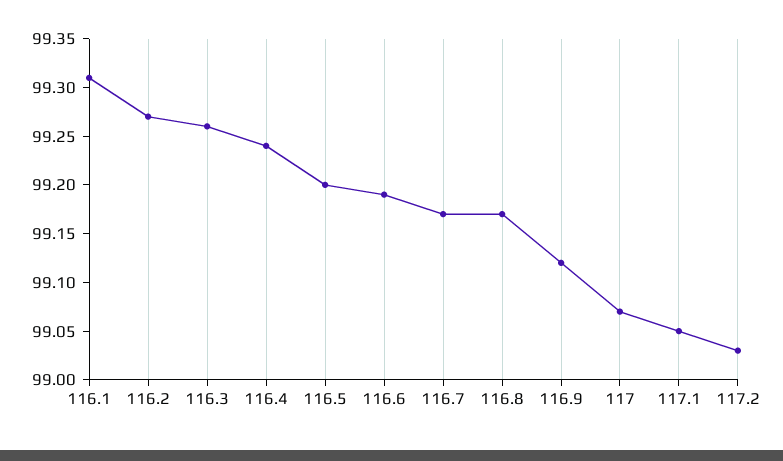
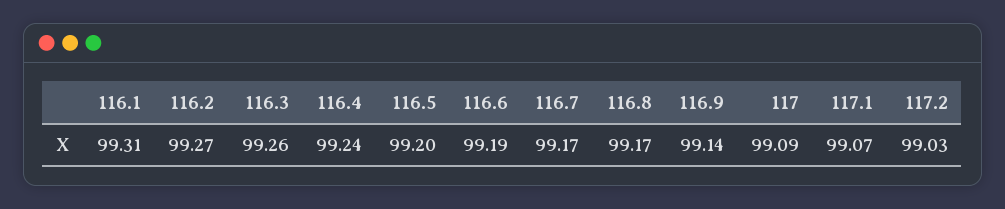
116.9: 99.12 -> 99.14
117: 99.07 -> 99.09
117.1: 99.05 -> 99.07

